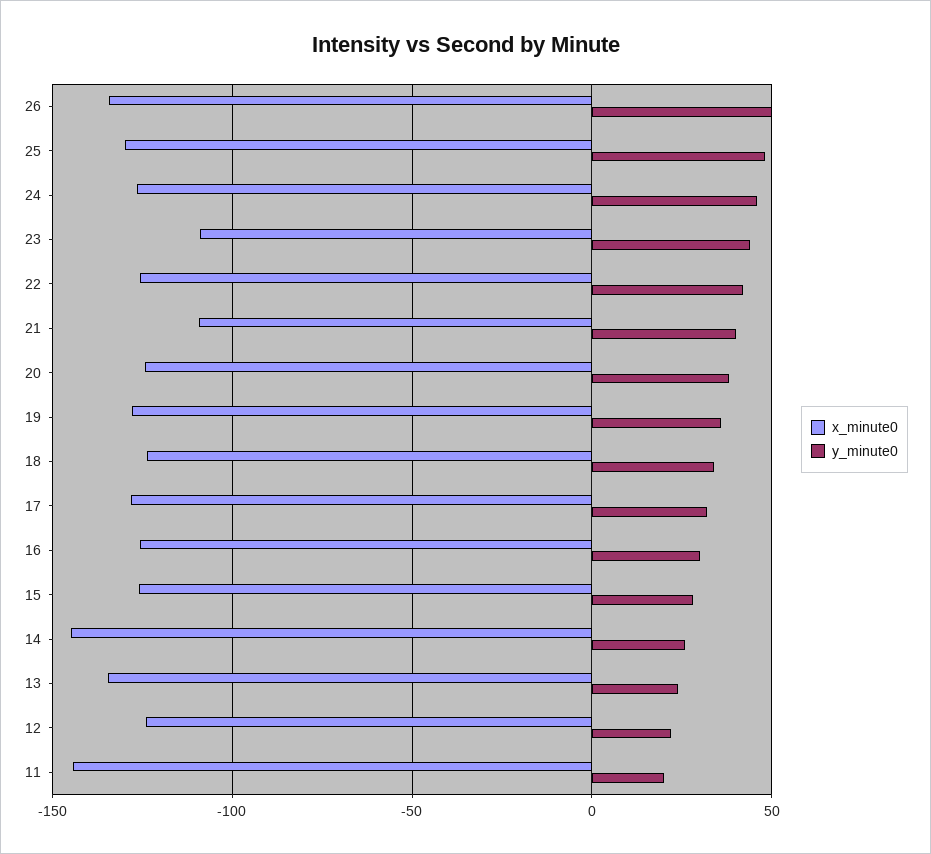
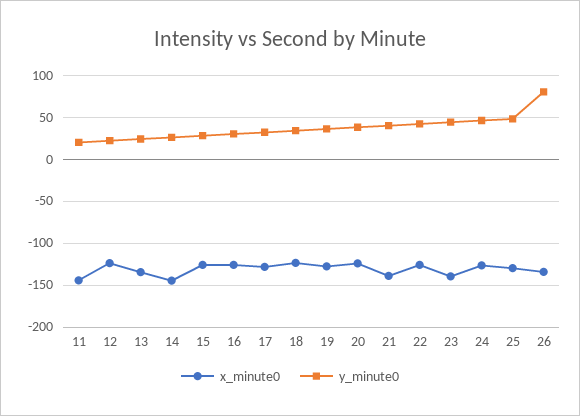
y_minute0, 26: 50 -> 80
x_minute0, 23: -110 -> -140
x_minute0, 21: -110 -> -140

